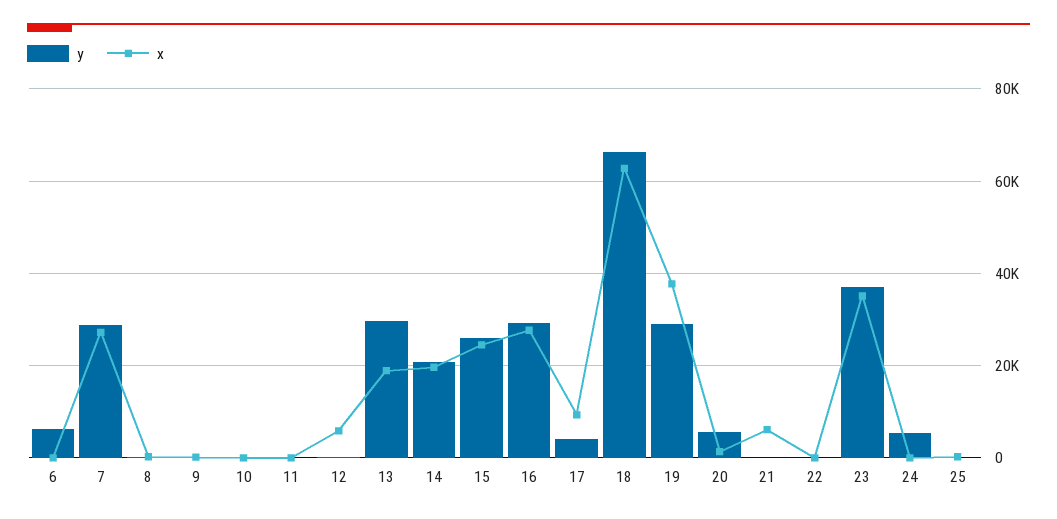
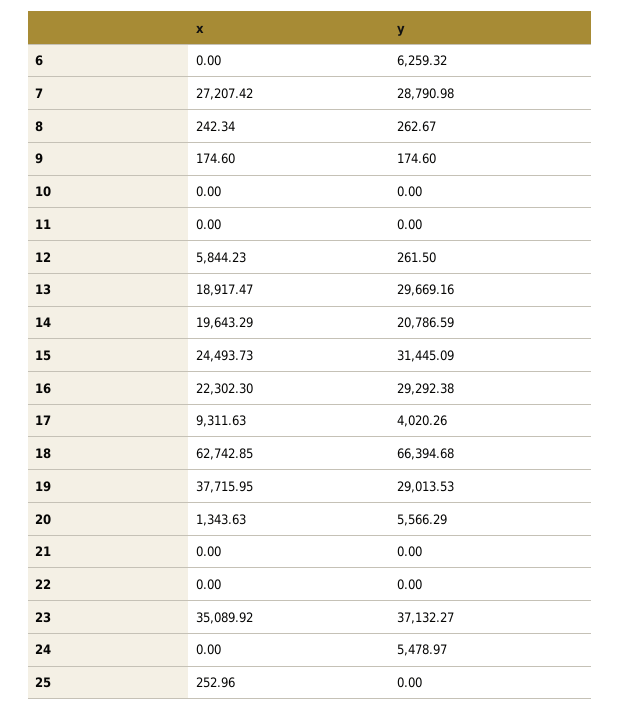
y, 15: 26000 -> 31445.09
x, 16: 28000 -> 22302.3
x, 21: 6000 -> 0

